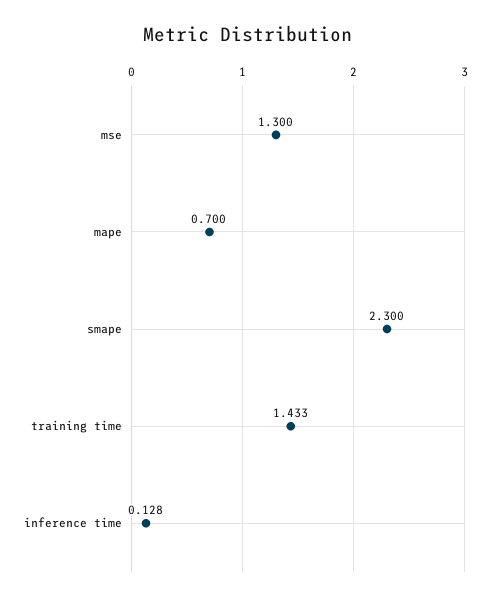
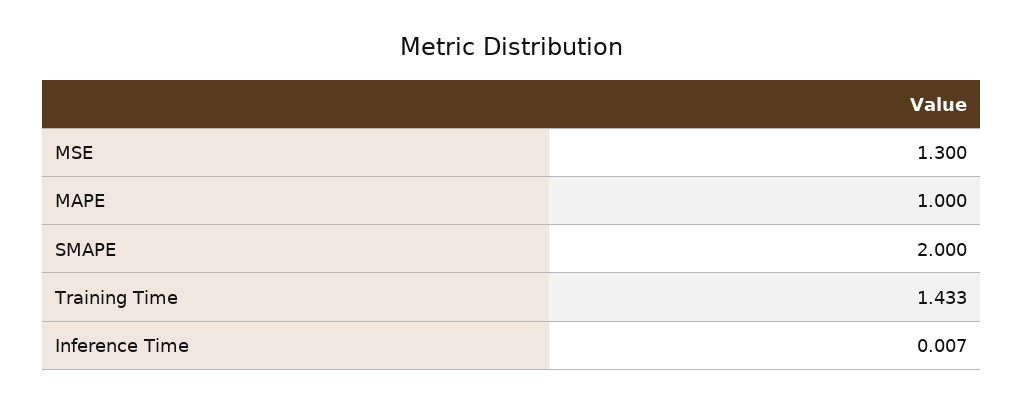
mape: 0.7 -> 1
smape: 2.3 -> 2
inference time: 0.128 -> 0.007

